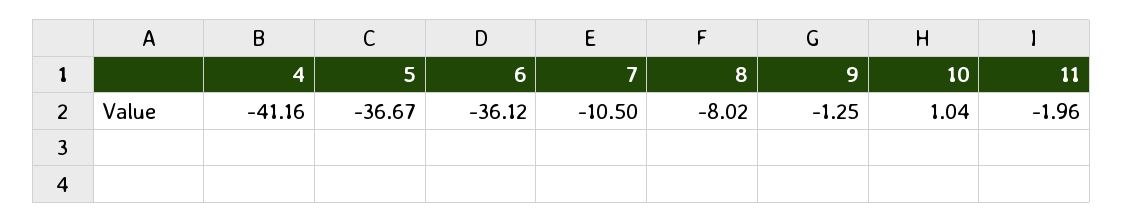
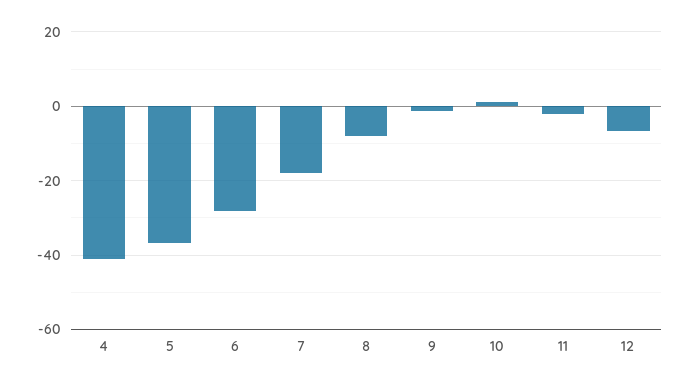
6: -36.12 -> -28
7: -10.5 -> -18
12: none -> -6

